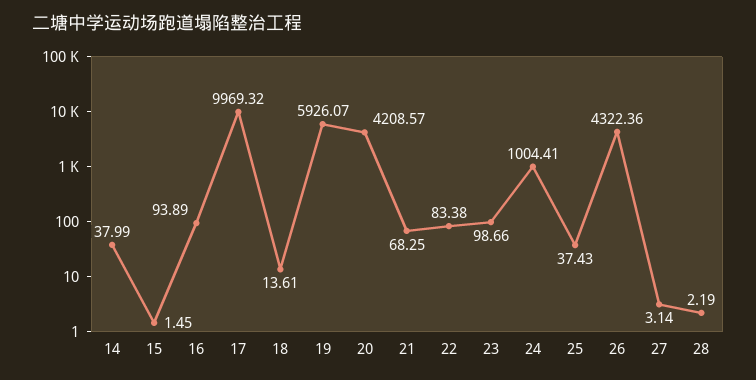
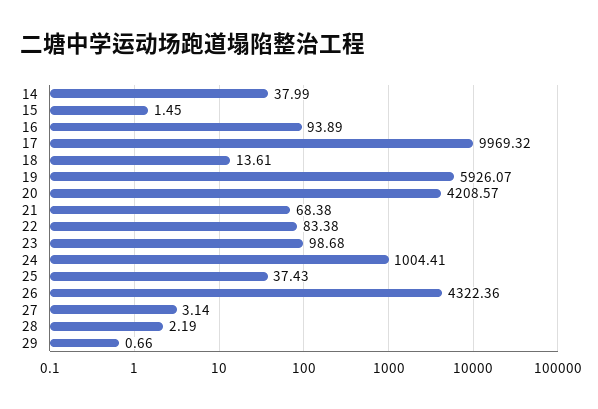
21: 68.25 -> 68.38
23: 98.66 -> 98.68
29: none -> 0.66

